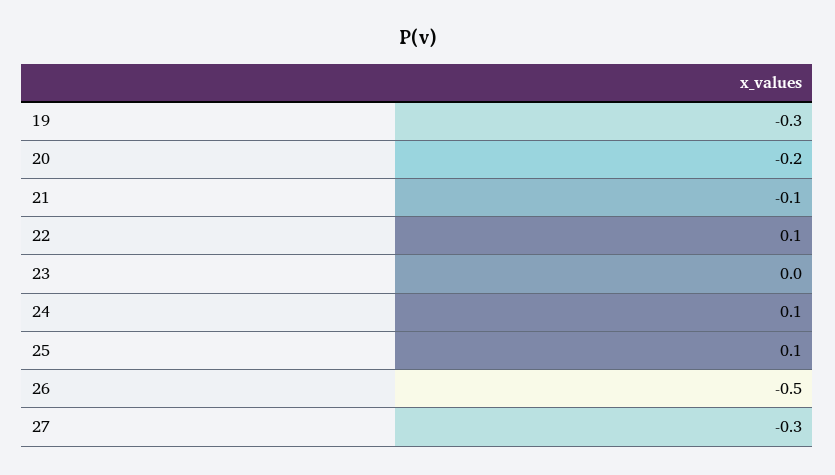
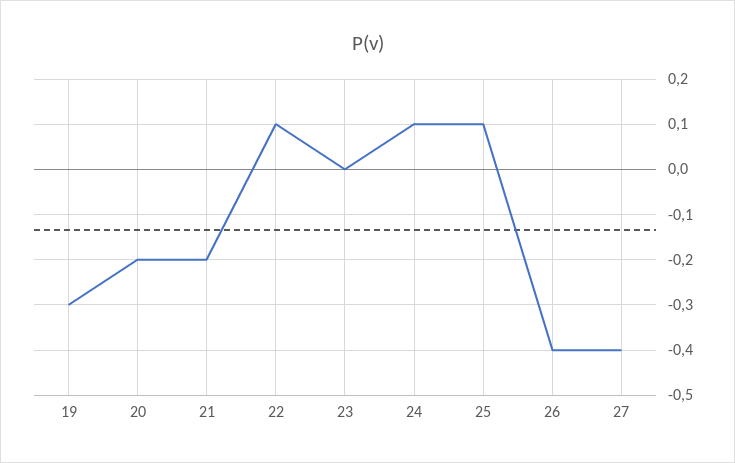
21: -0.1 -> -0.2
26: -0.5 -> -0.4
27: -0.3 -> -0.4

